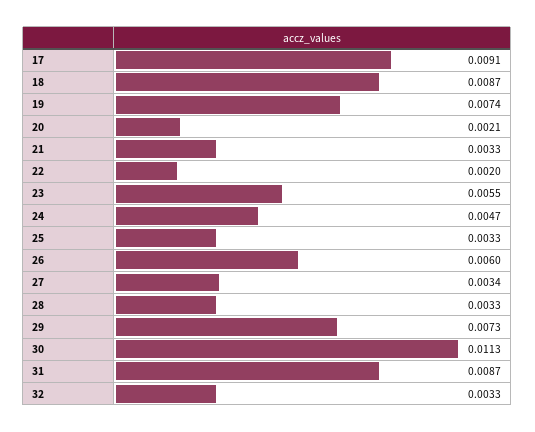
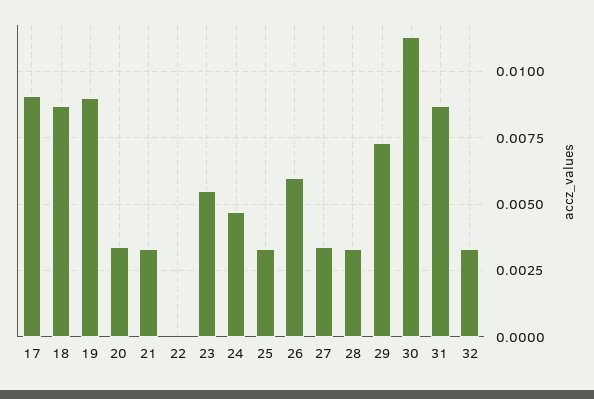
19: 0.0074 -> 0.009
20: 0.0021 -> 0.0035
22: 0.002 -> 0

